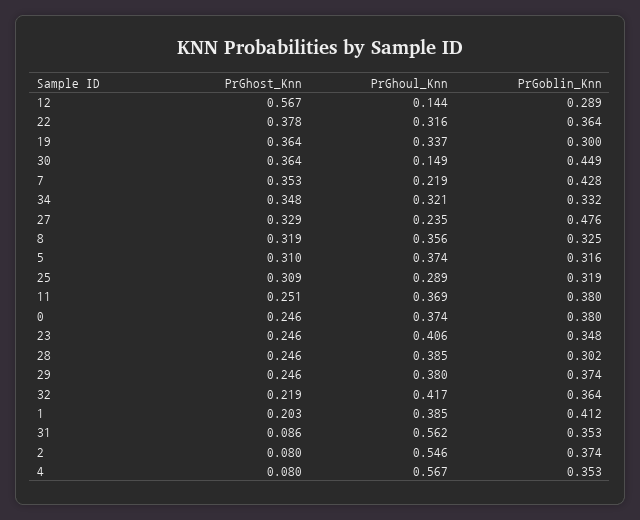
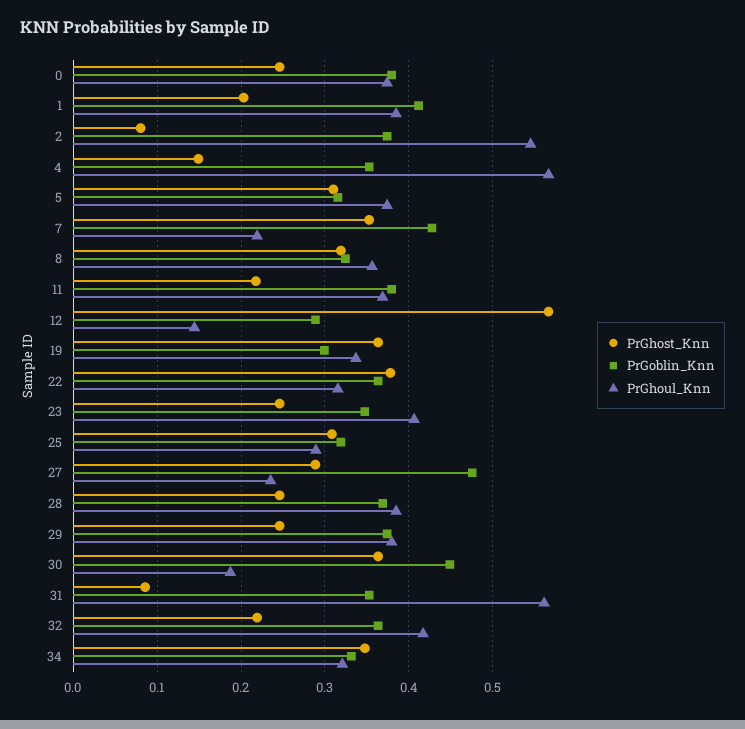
PrGhoul_Knn, 30: 0.149 -> 0.19
PrGhost_Knn, 27: 0.329 -> 0.29
PrGhost_Knn, 11: 0.251 -> 0.22
PrGoblin_Knn, 28: 0.302 -> 0.37
PrGhost_Knn, 4: 0.08 -> 0.15

